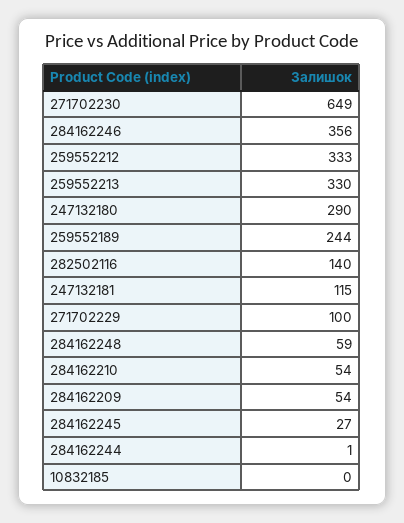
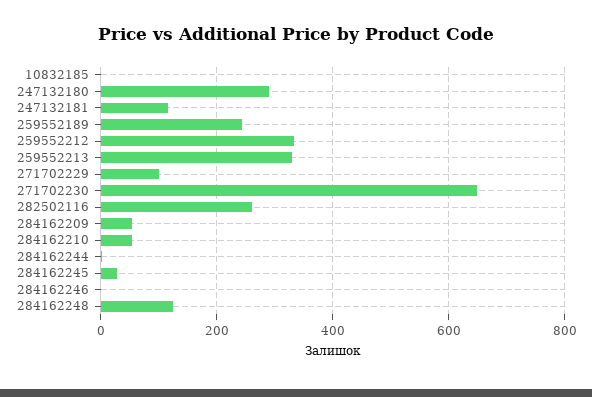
284162246: 356 -> 0
282502116: 140 -> 260
284162248: 59 -> 120

